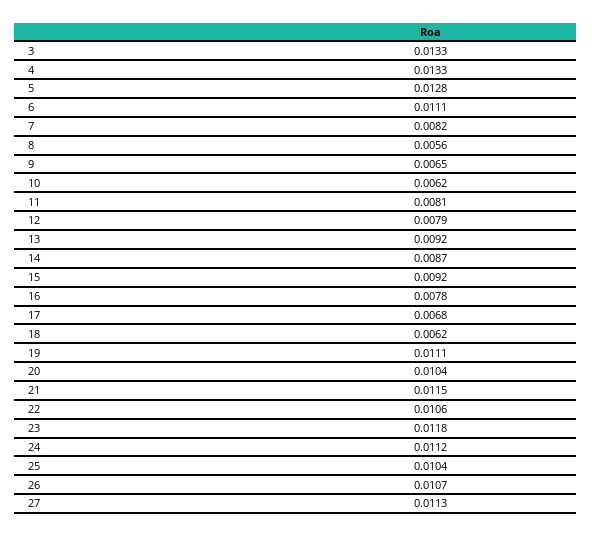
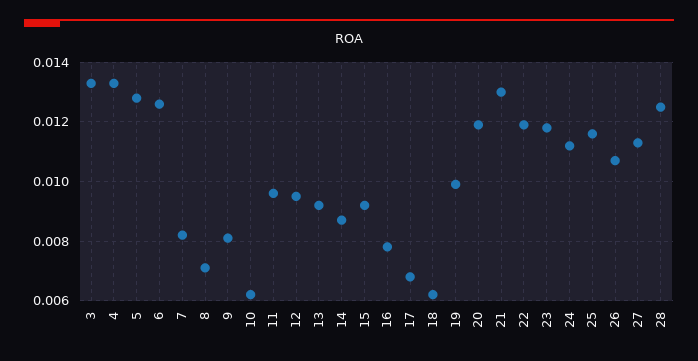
6: 0.0111 -> 0.0125
8: 0.0056 -> 0.007
9: 0.0065 -> 0.008
11: 0.0081 -> 0.0095
12: 0.0079 -> 0.0095
19: 0.0111 -> 0.01
20: 0.0104 -> 0.012
21: 0.0115 -> 0.013
22: 0.0106 -> 0.012
25: 0.0104 -> 0.0115
28: none -> 0.0125

